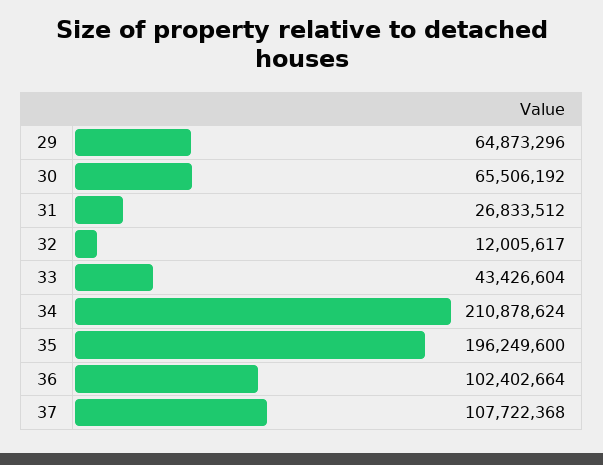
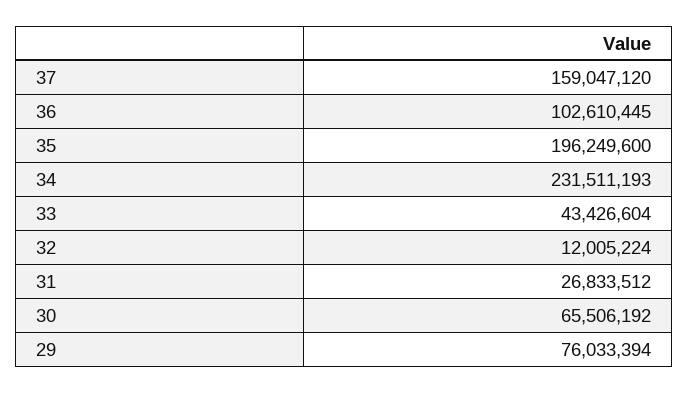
29: 64873296 -> 76033394
32: 12005617 -> 12005224
34: 210878624 -> 231511193
36: 102402664 -> 102610445
37: 107722368 -> 159047120

